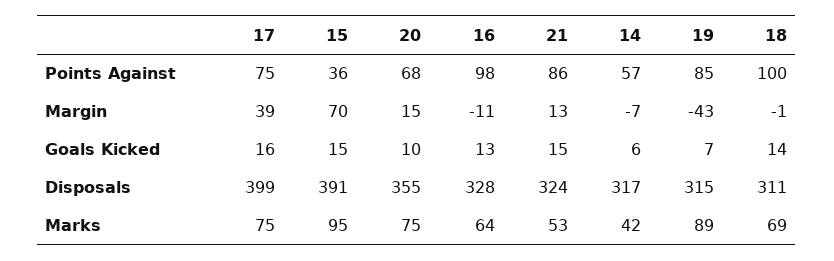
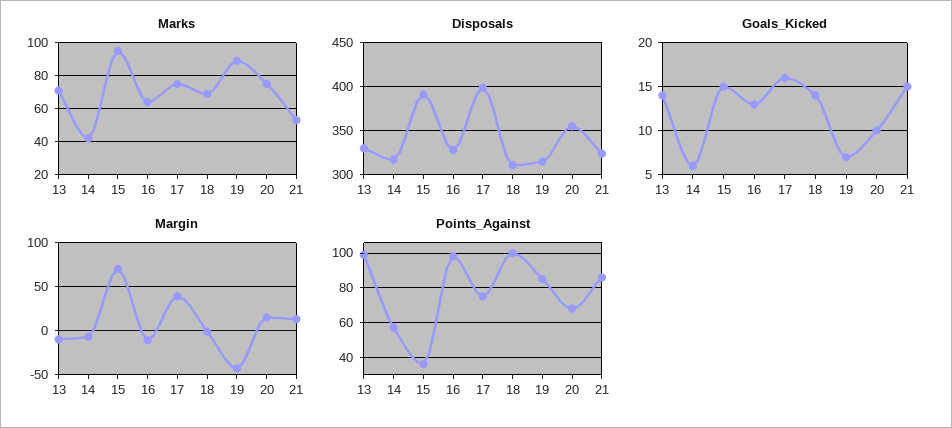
Marks, 13: none -> 70
Disposals, 13: none -> 330
Goals Kicked, 13: none -> 14
Margin, 13: none -> -10
Points Against, 13: none -> 100

